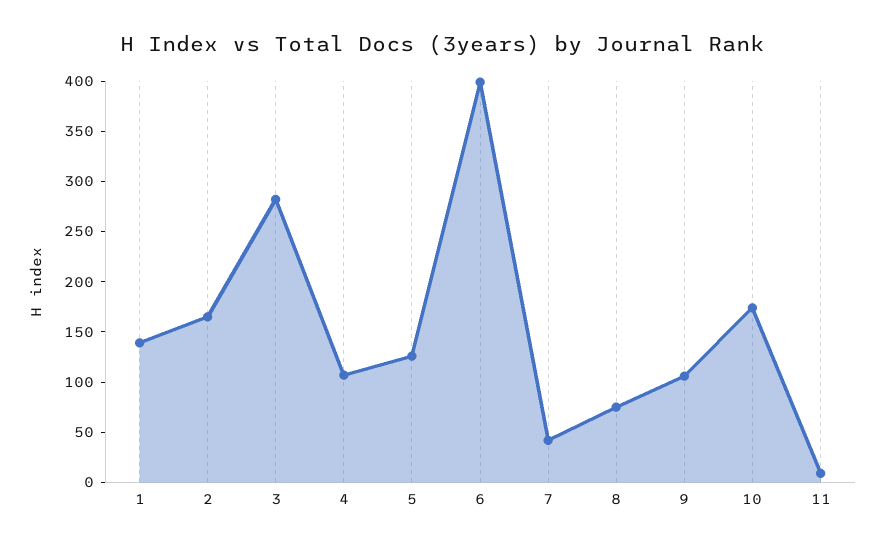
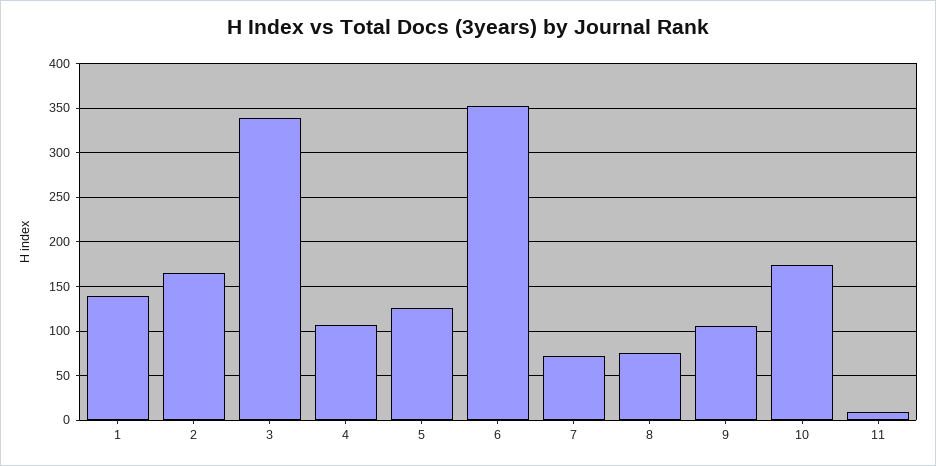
3: 280 -> 340
6: 400 -> 350
7: 40 -> 70

